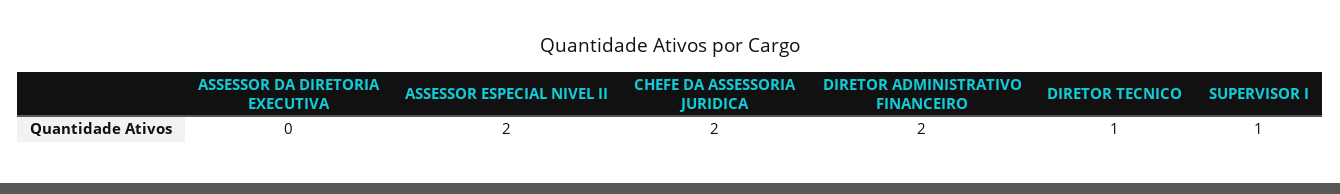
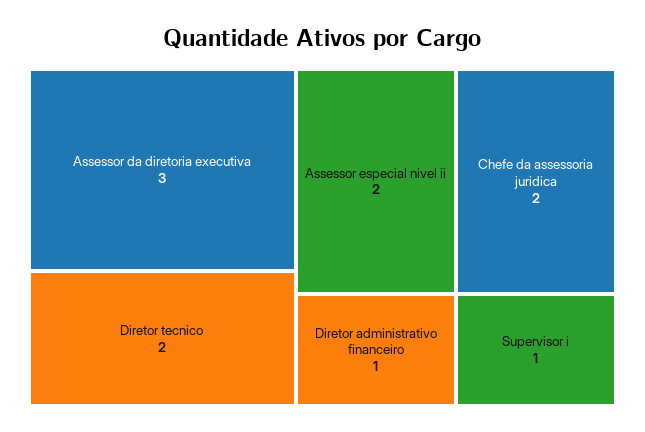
ASSESSOR DA DIRETORIA EXECUTIVA: 0 -> 3
DIRETOR ADMINISTRATIVO FINANCEIRO: 2 -> 1
DIRETOR TECNICO: 1 -> 2

